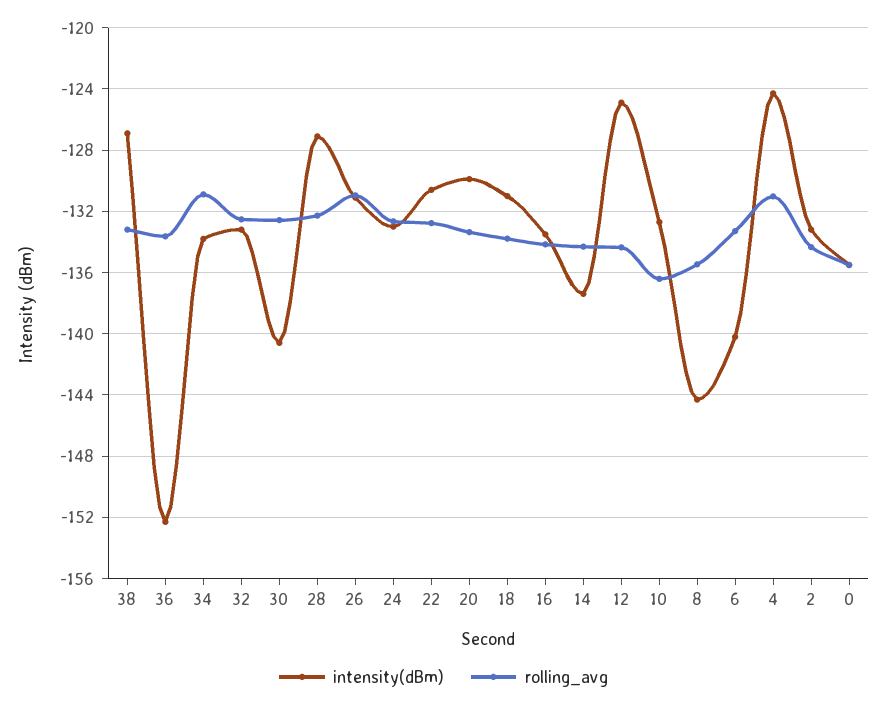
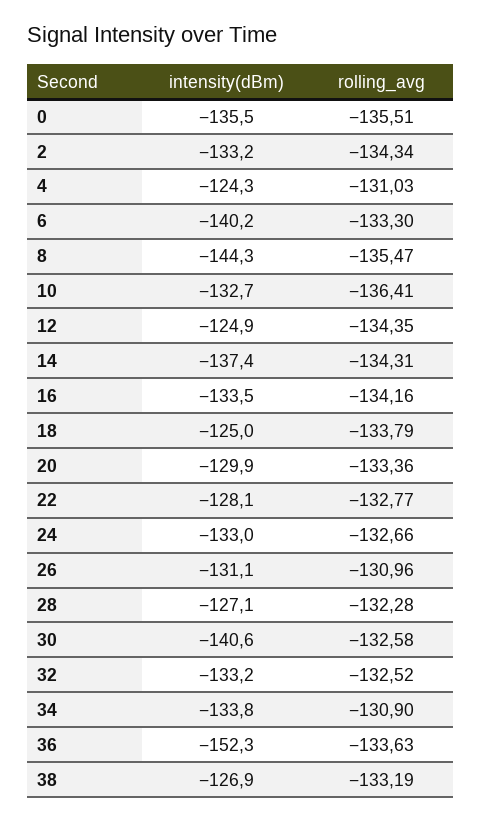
intensity(dBm), 22: -130.5 -> -128.1
intensity(dBm), 18: -131 -> -125

